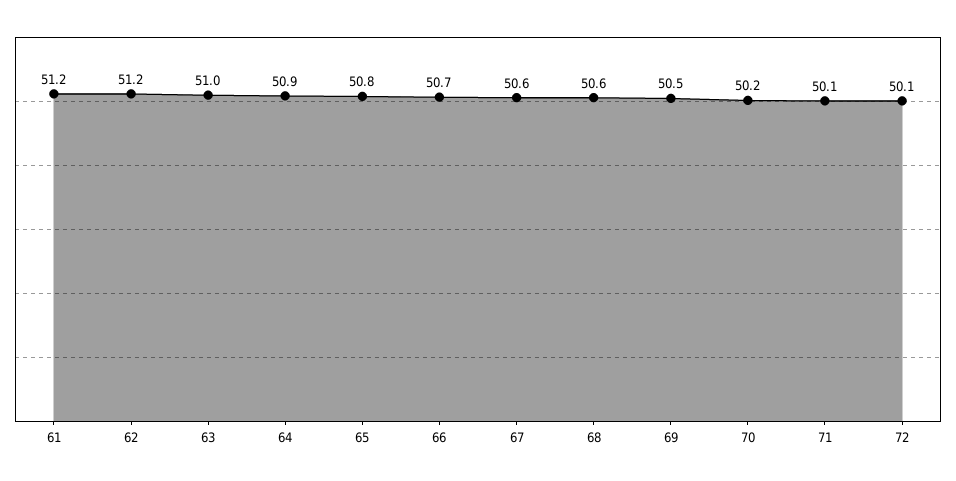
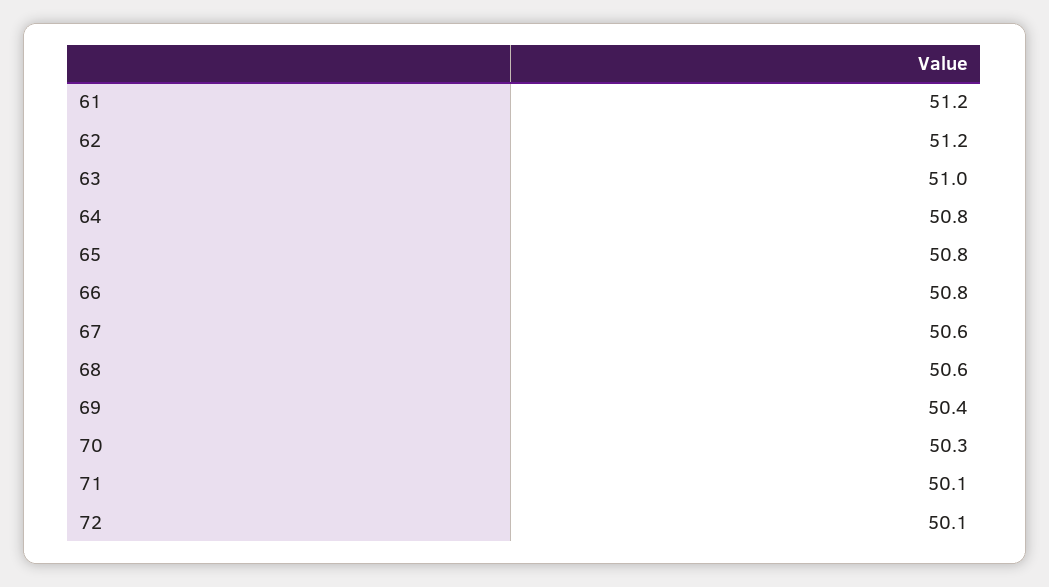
64: 50.9 -> 50.8
66: 50.7 -> 50.8
69: 50.5 -> 50.4
70: 50.2 -> 50.3

